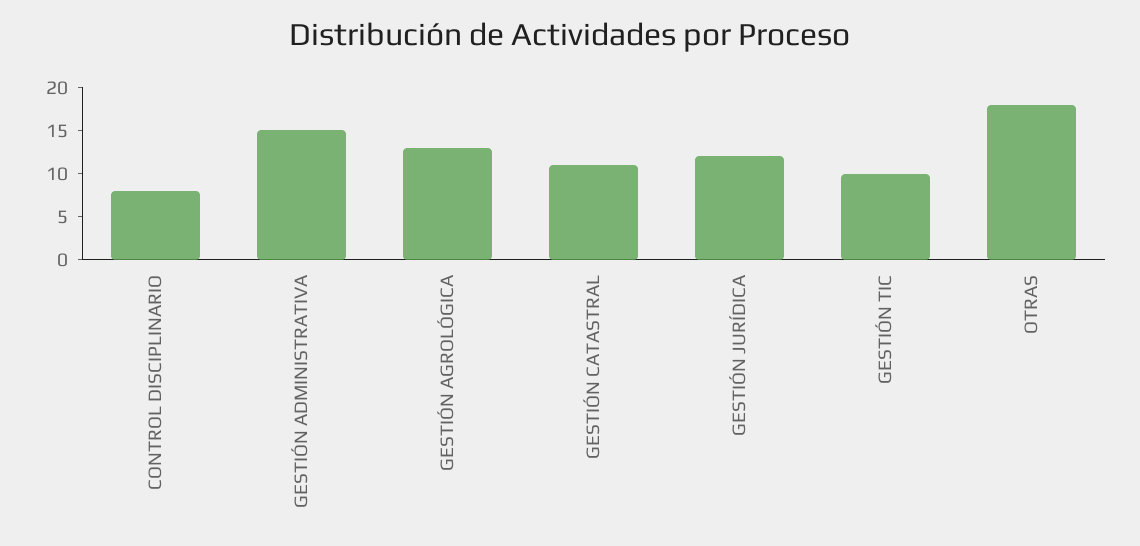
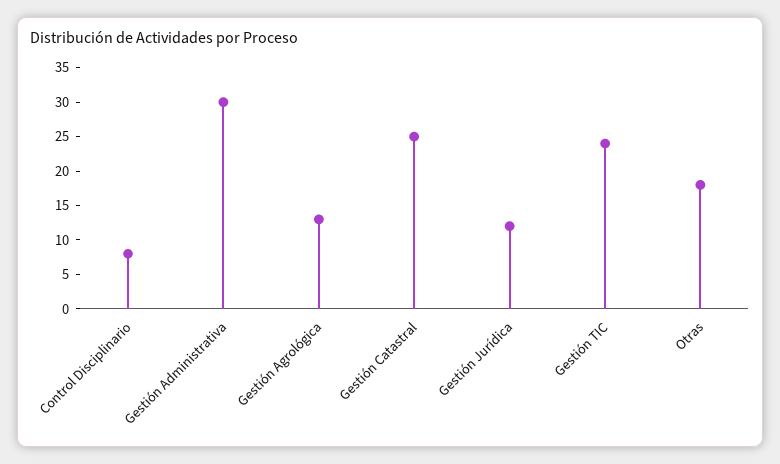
GESTIÓN ADMINISTRATIVA: 15 -> 30
GESTIÓN CATASTRAL: 11 -> 25
GESTIÓN TIC: 10 -> 25

